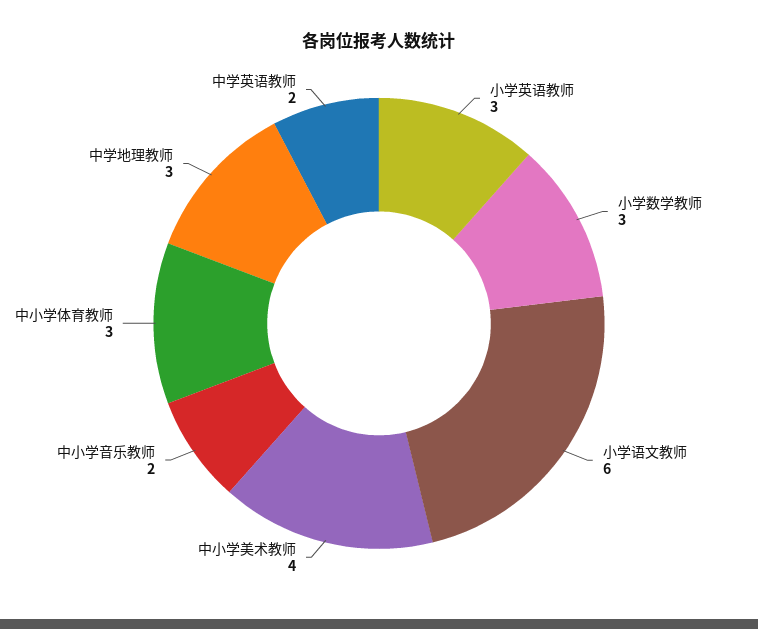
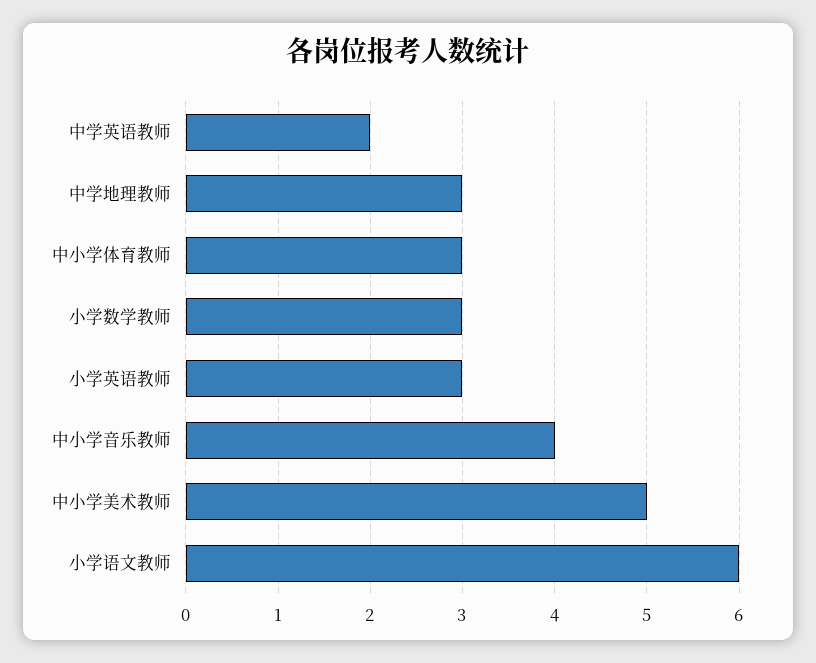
中小学美术教师: 4 -> 5
中小学音乐教师: 2 -> 4

